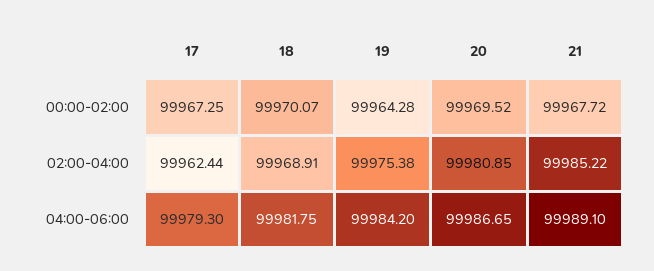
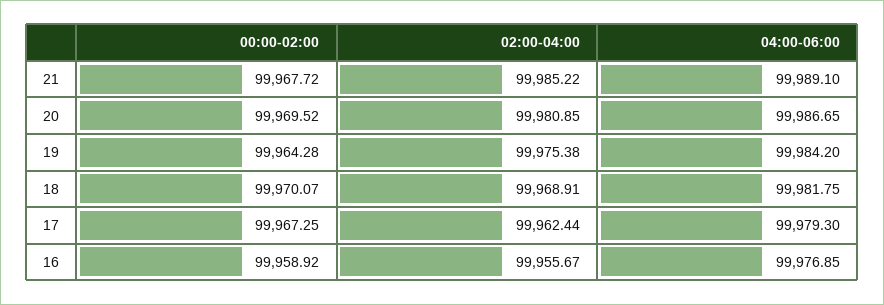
16, 00:00-02:00: none -> 99958.92
16, 02:00-04:00: none -> 99955.67
16, 04:00-06:00: none -> 99976.85

